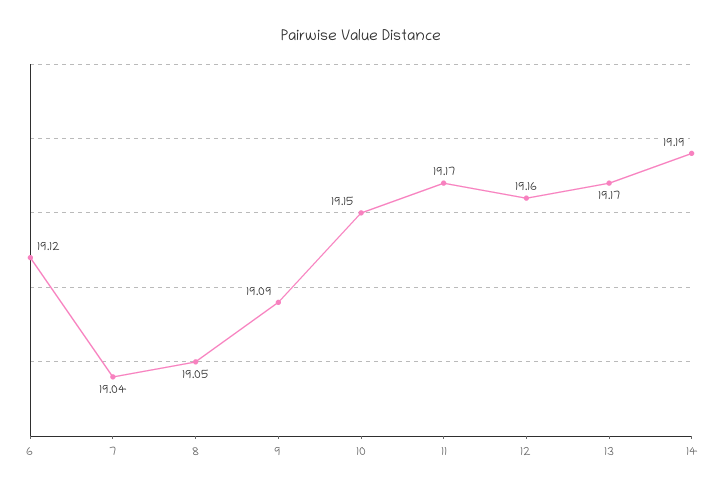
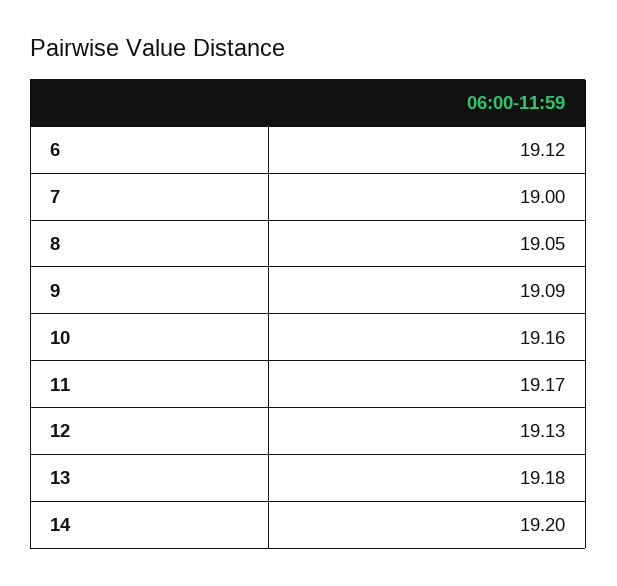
7: 19.04 -> 19
10: 19.15 -> 19.16
12: 19.16 -> 19.13
13: 19.17 -> 19.18
14: 19.19 -> 19.2

